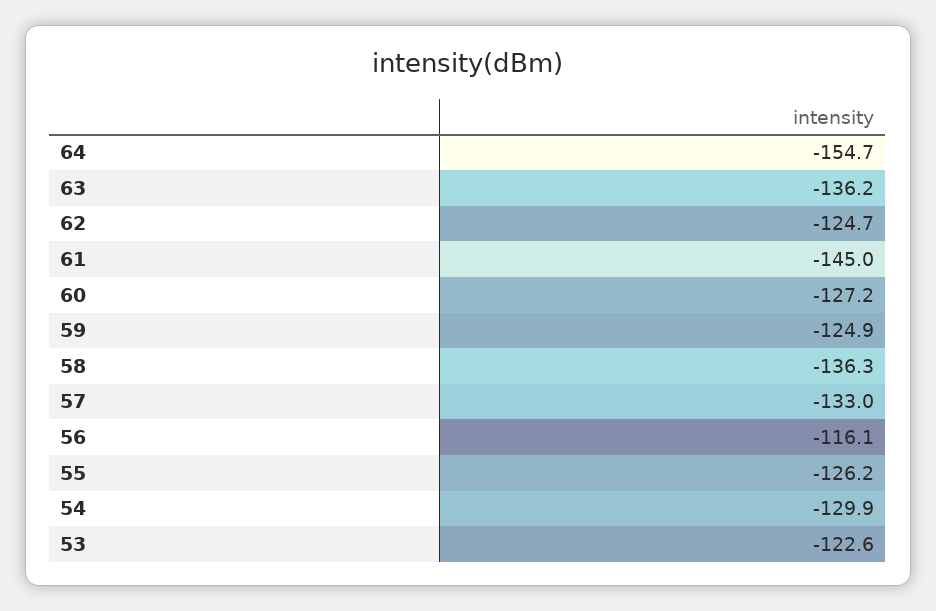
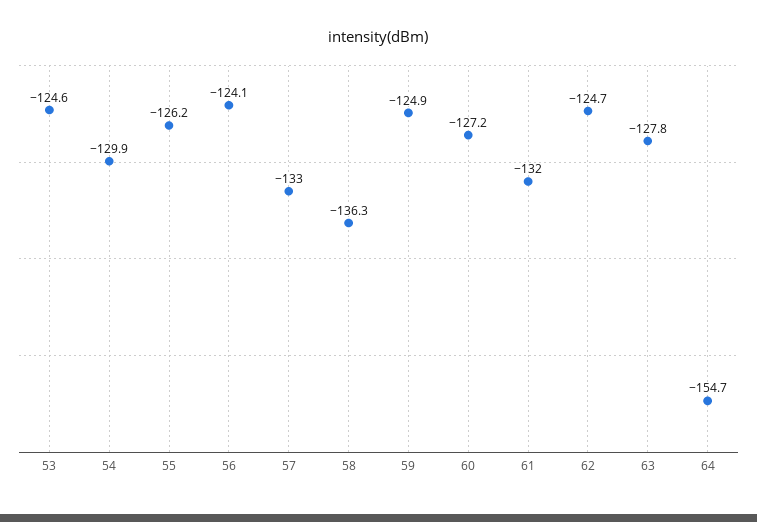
63: -136.2 -> -127.8
61: -145 -> -132
56: -116.1 -> -124.1
53: -122.6 -> -124.6

